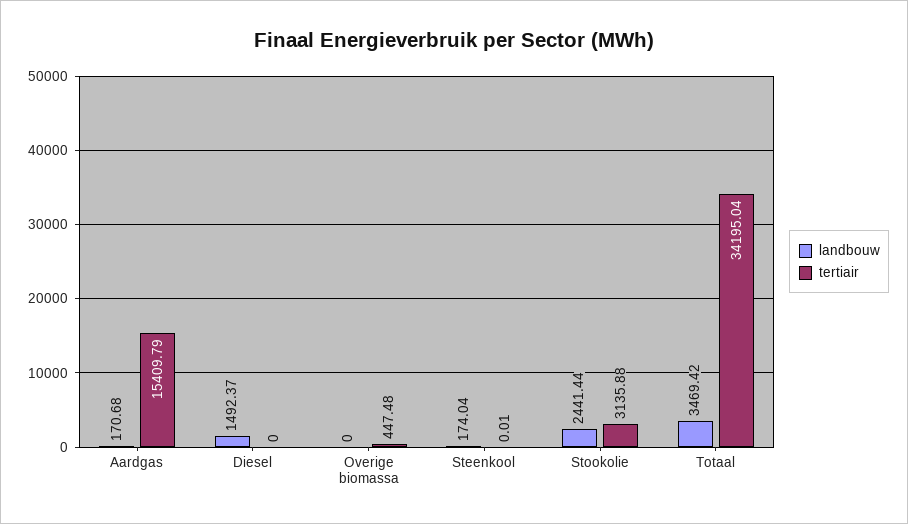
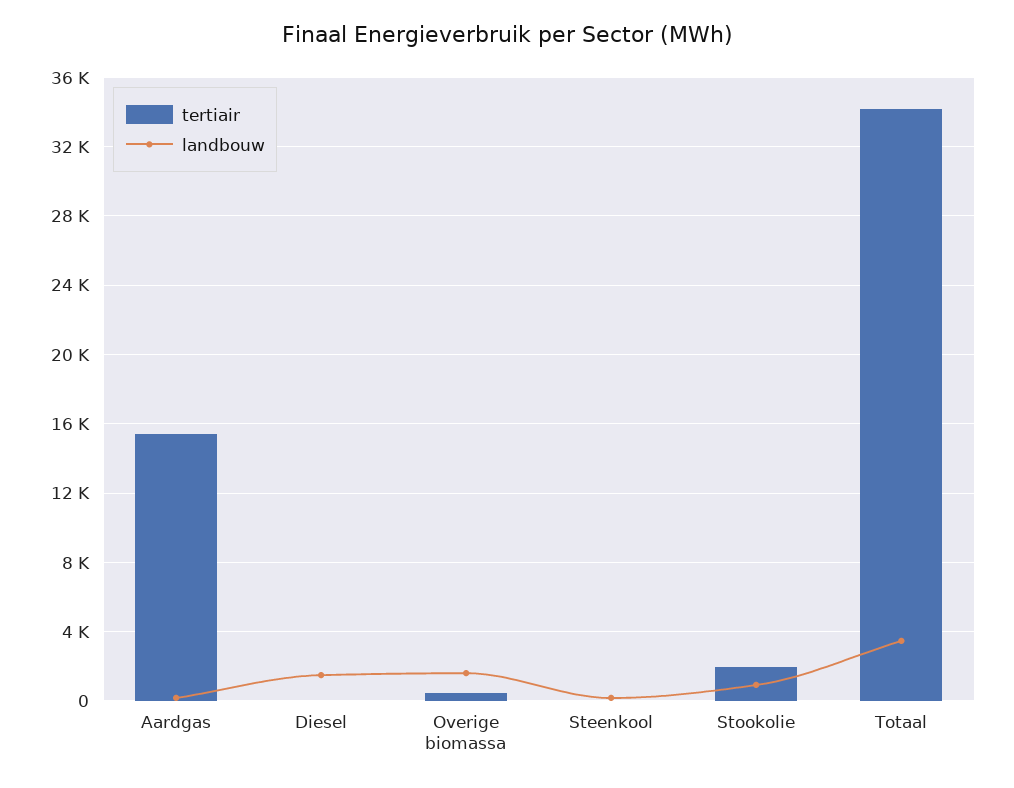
landbouw, Overige biomassa: 0 -> 1500
landbouw, Stookolie: 2441.44 -> 1000
tertiair, Stookolie: 3135.88 -> 2000

